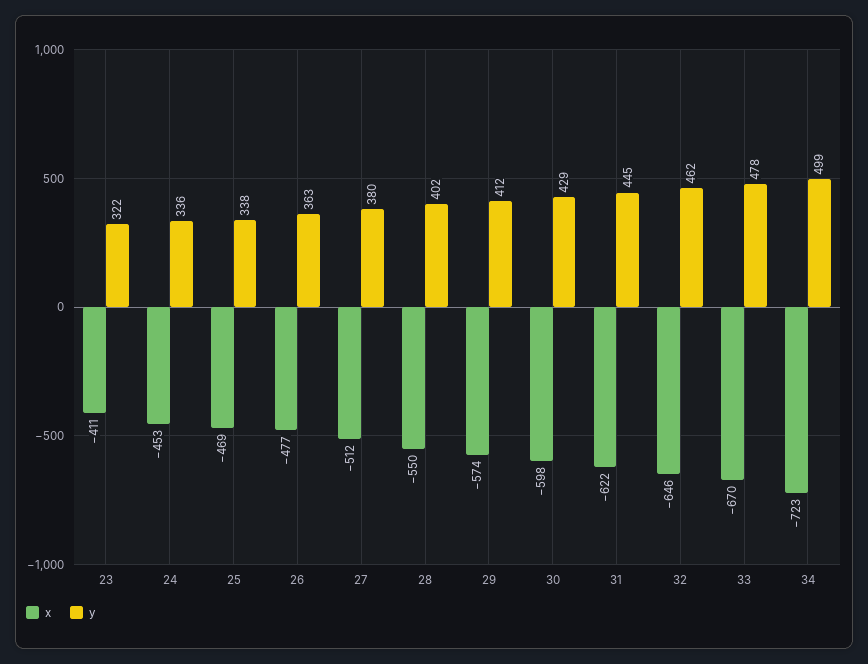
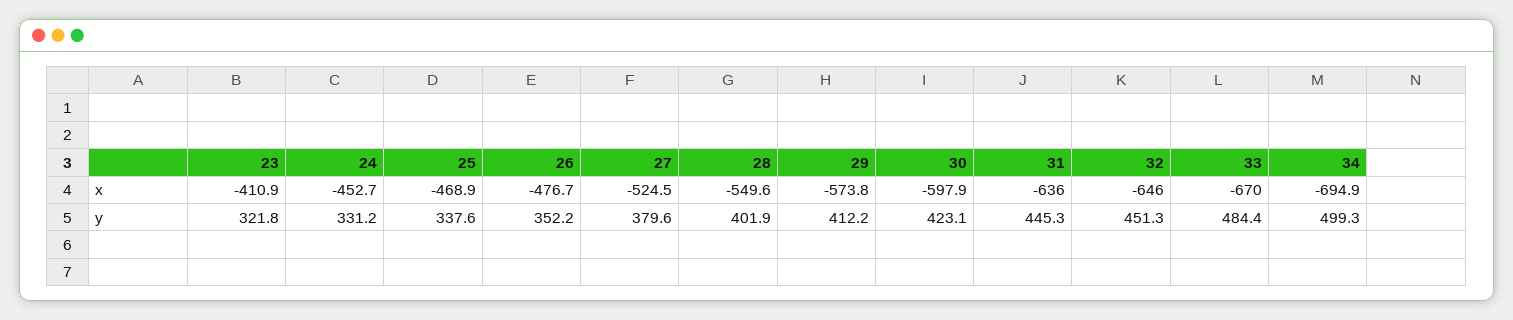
y, 24: 336 -> 331.2
y, 26: 363 -> 352.2
x, 27: -512 -> -524.5
y, 30: 429 -> 423.1
x, 31: -622 -> -636
y, 32: 462 -> 451.3
y, 33: 478 -> 484.4
x, 34: -723 -> -694.9

